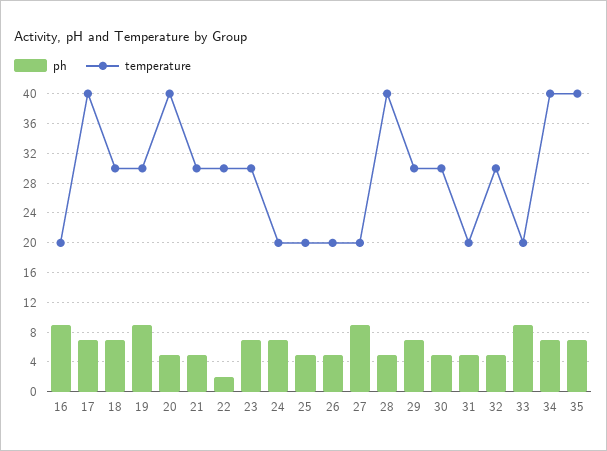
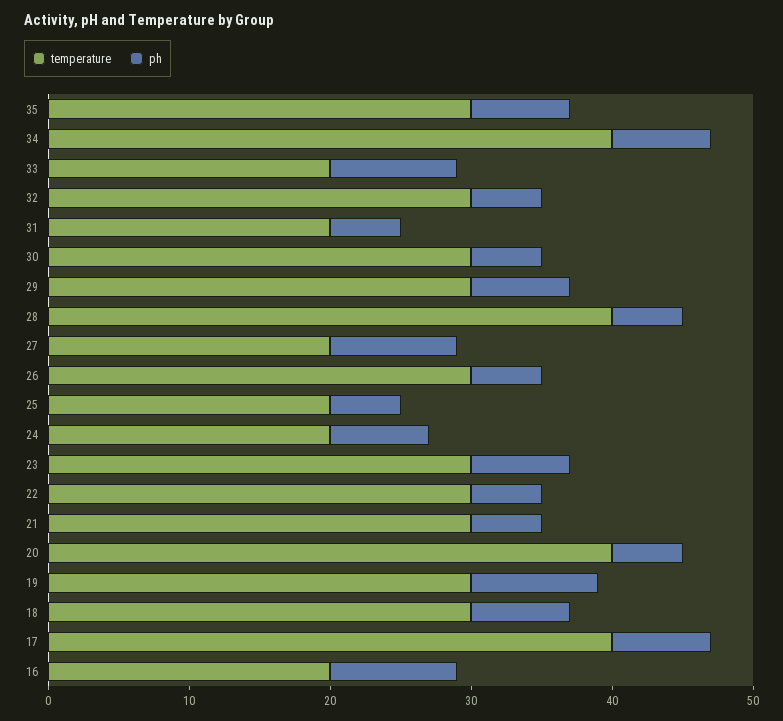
ph, 22: 2 -> 5
temperature, 26: 20 -> 30
temperature, 35: 40 -> 30

